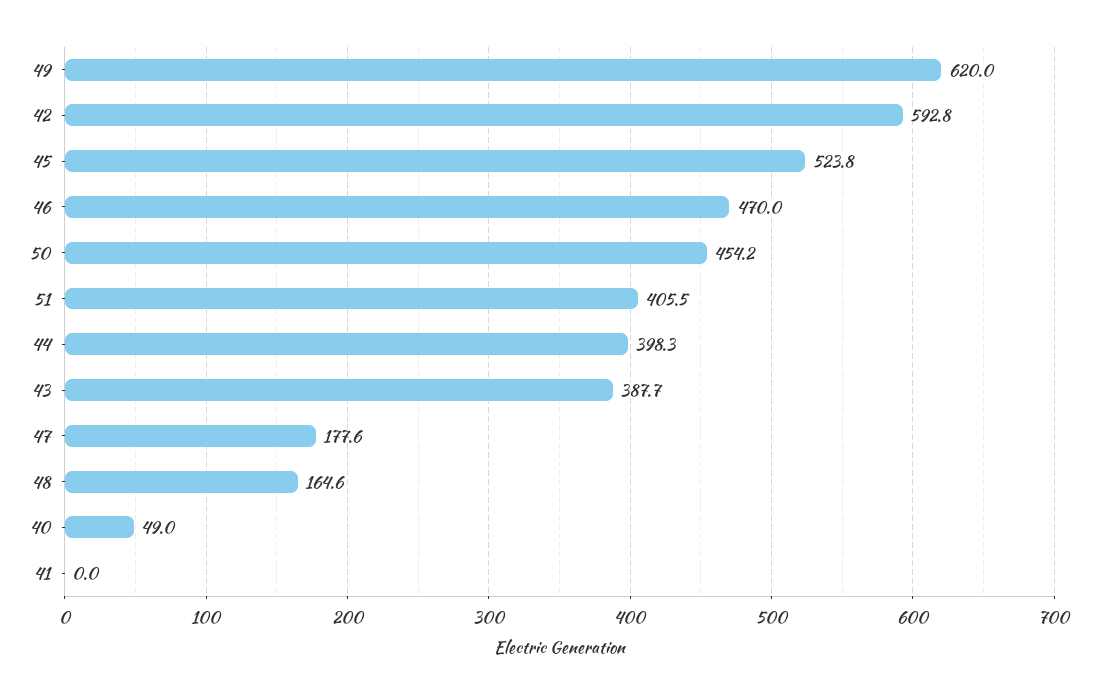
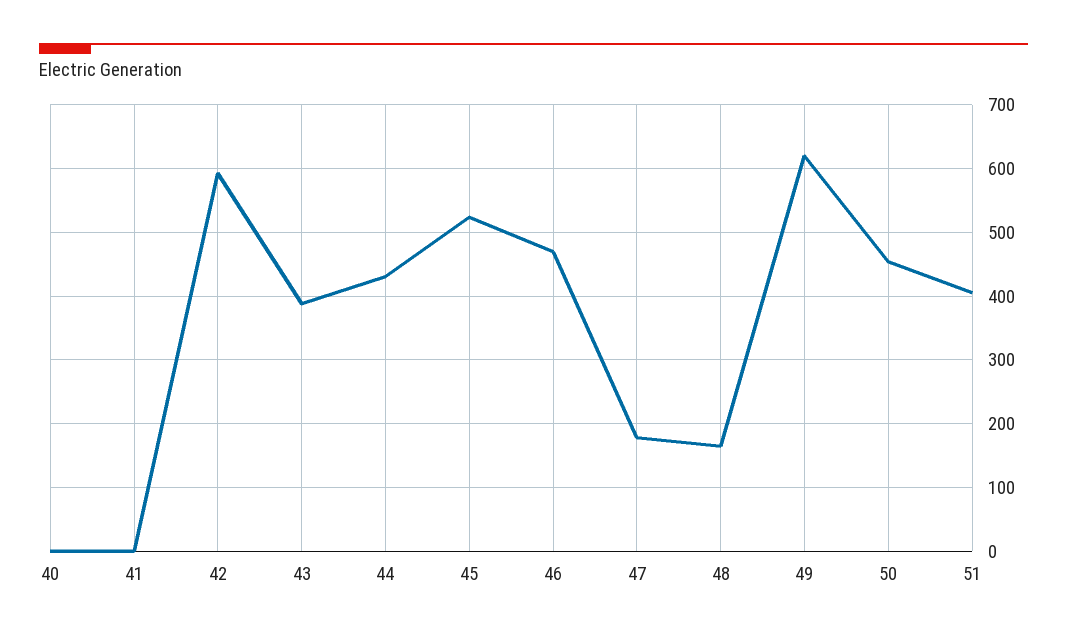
44: 398.3 -> 430
40: 49 -> 0

